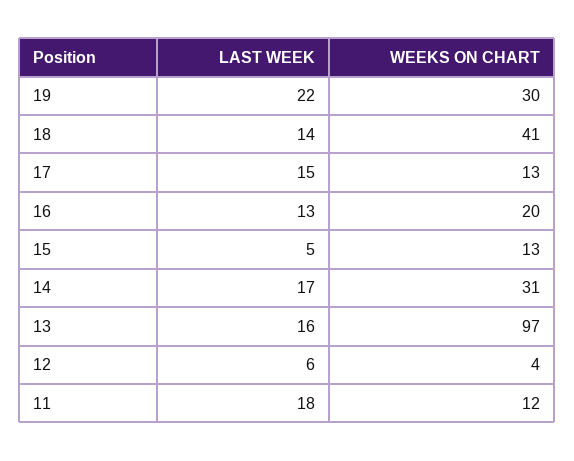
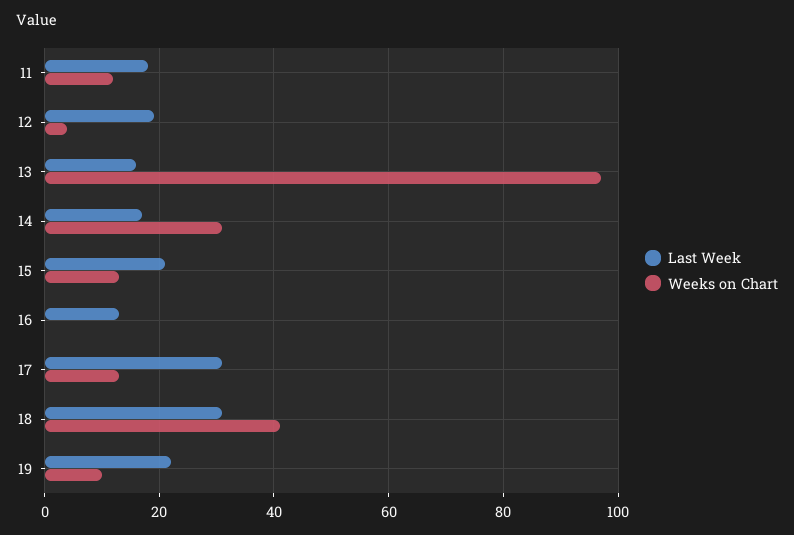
WEEKS ON CHART, 19: 30 -> 10
LAST WEEK, 18: 14 -> 30
LAST WEEK, 17: 15 -> 30
WEEKS ON CHART, 16: 20 -> 0
LAST WEEK, 15: 5 -> 20
LAST WEEK, 12: 6 -> 20

